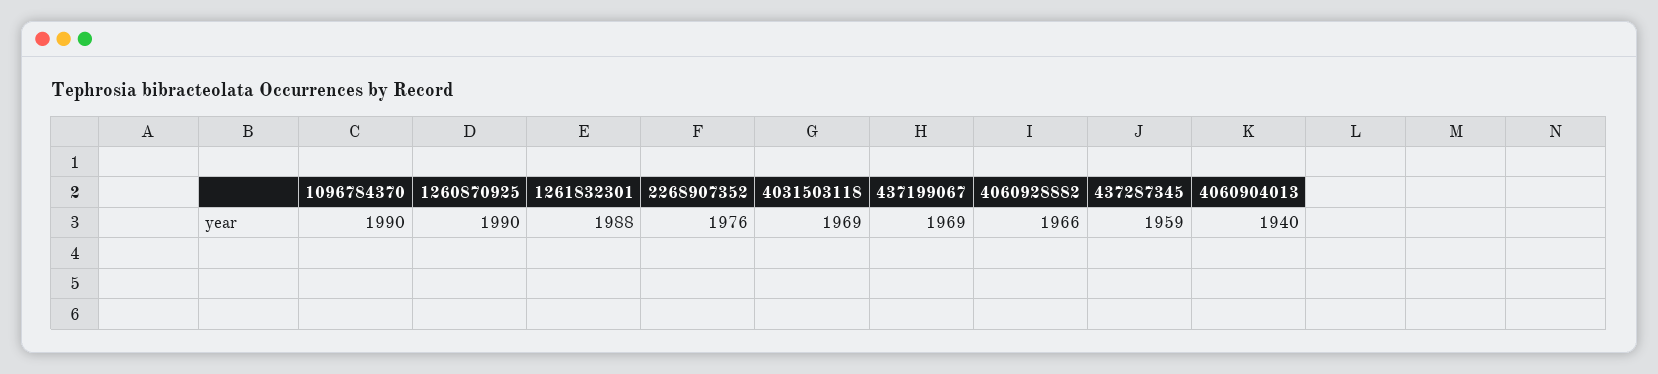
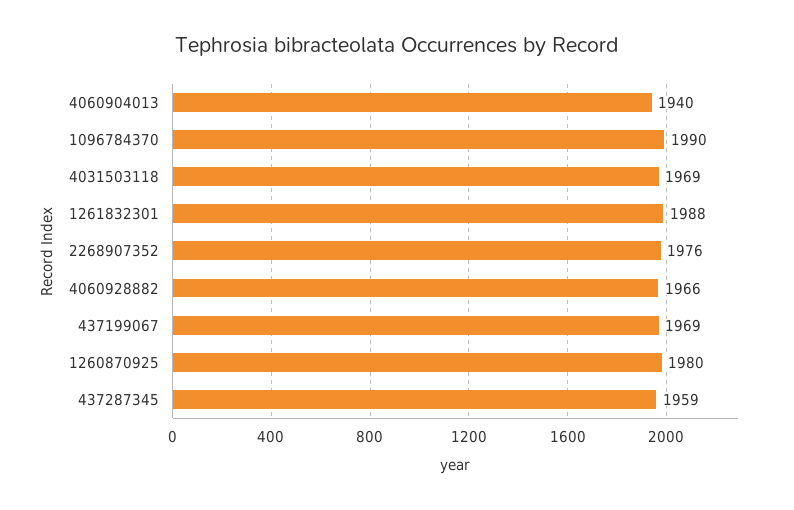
1260870925: 1990 -> 1980

